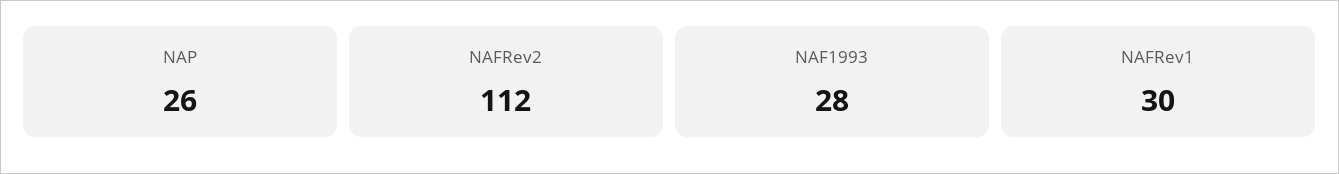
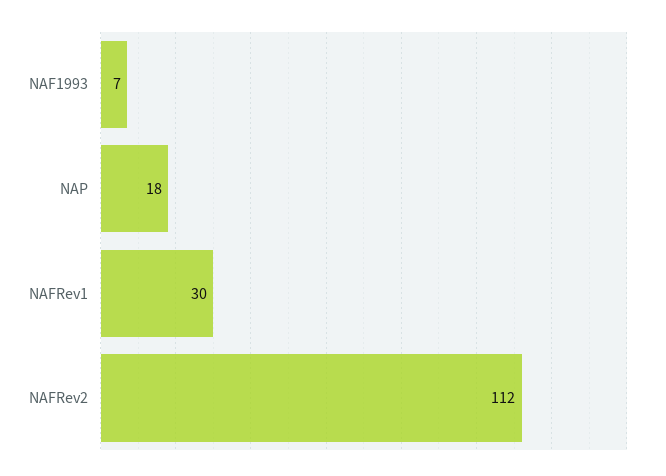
NAP: 26 -> 18
NAF1993: 28 -> 7

